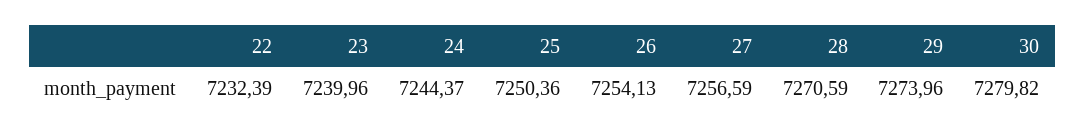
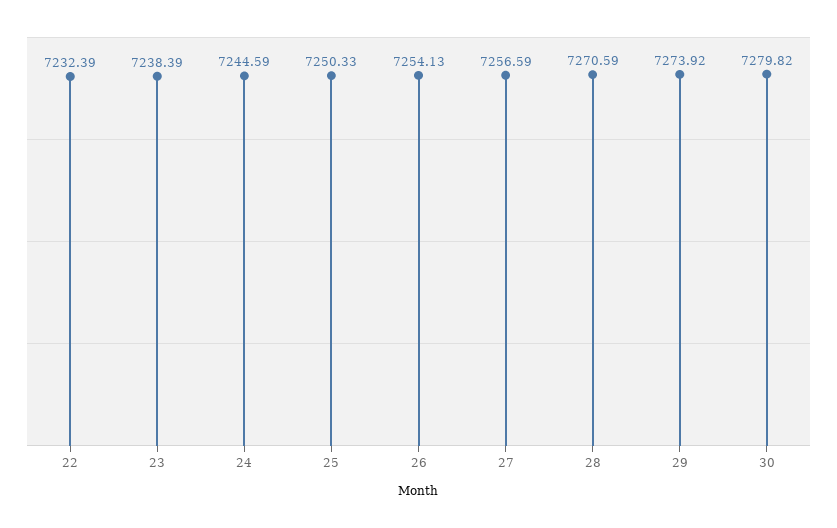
23: 7239.96 -> 7238.39
24: 7244.37 -> 7244.59
25: 7250.36 -> 7250.33
29: 7273.96 -> 7273.92

